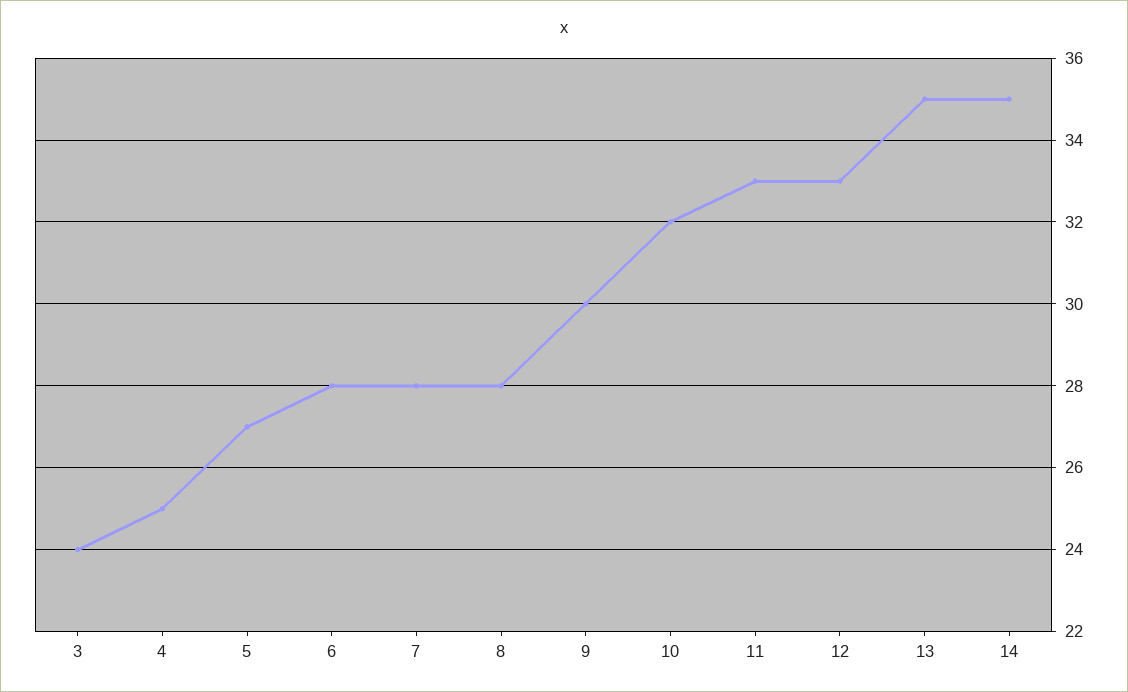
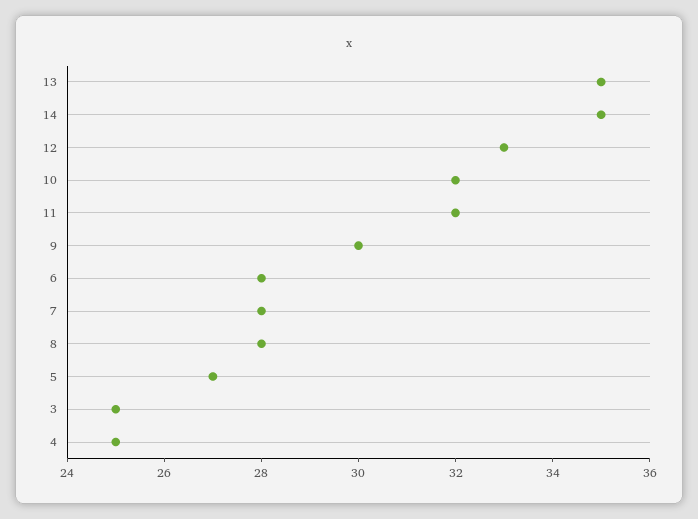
3: 24 -> 25
11: 33 -> 32

